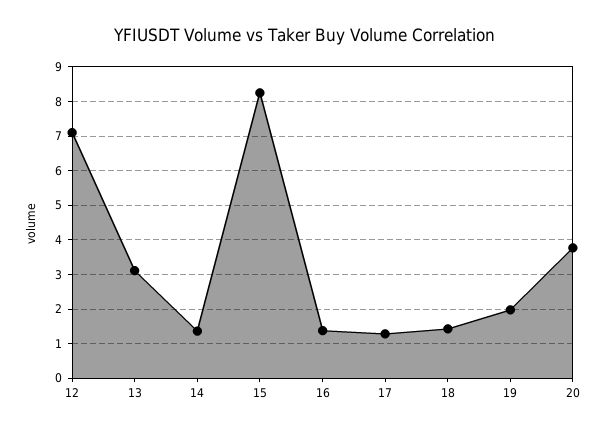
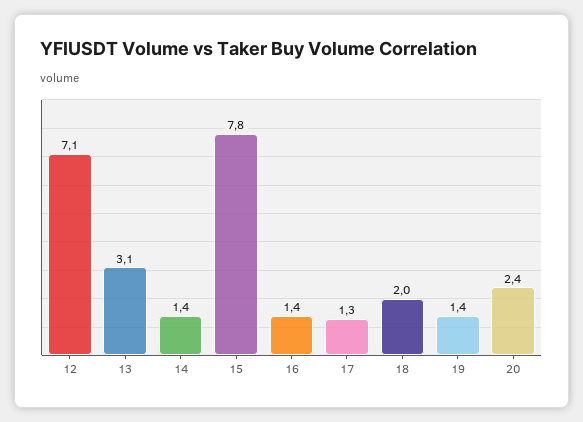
15: 8.2 -> 7.8
18: 1.4 -> 2
19: 2 -> 1.4
20: 3.8 -> 2.4

